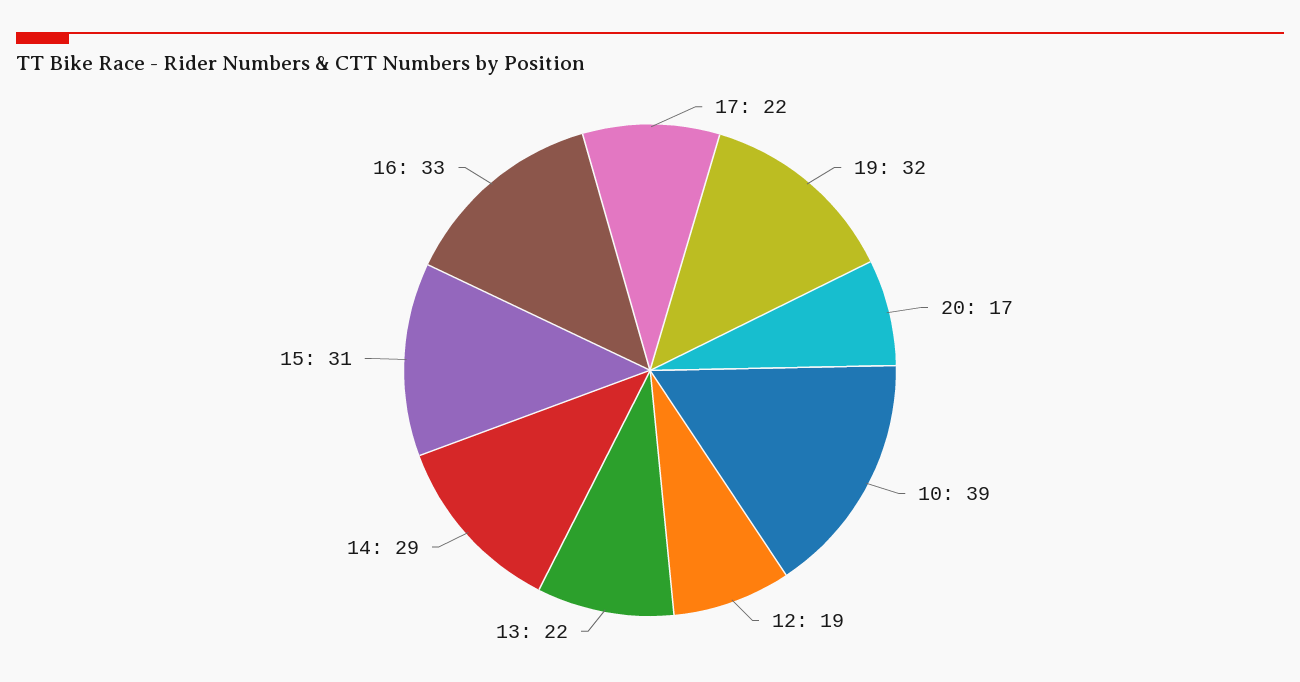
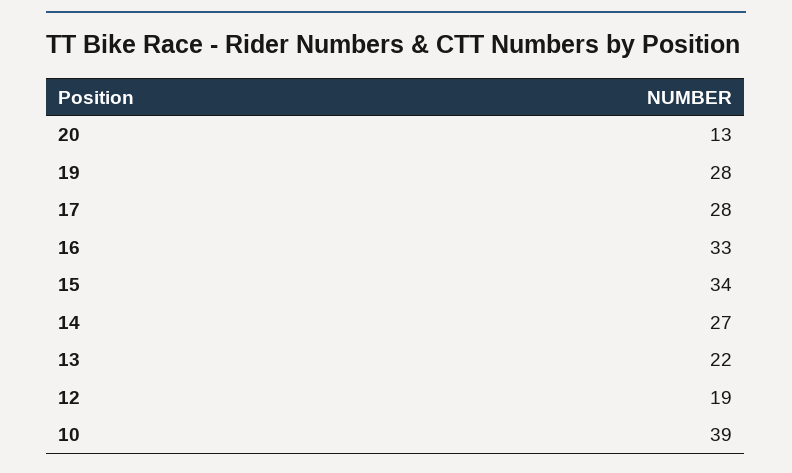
17: 22 -> 28
19: 32 -> 28
20: 17 -> 13
14: 29 -> 27
15: 31 -> 34

